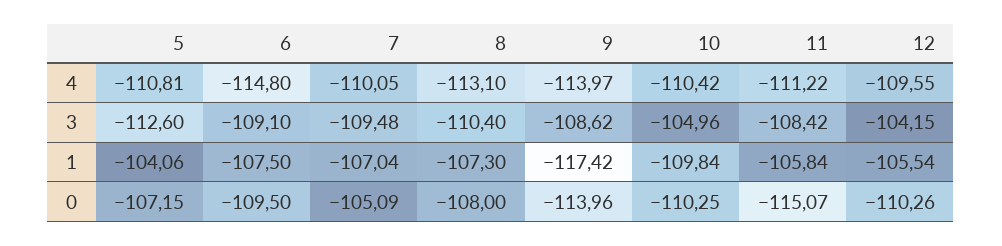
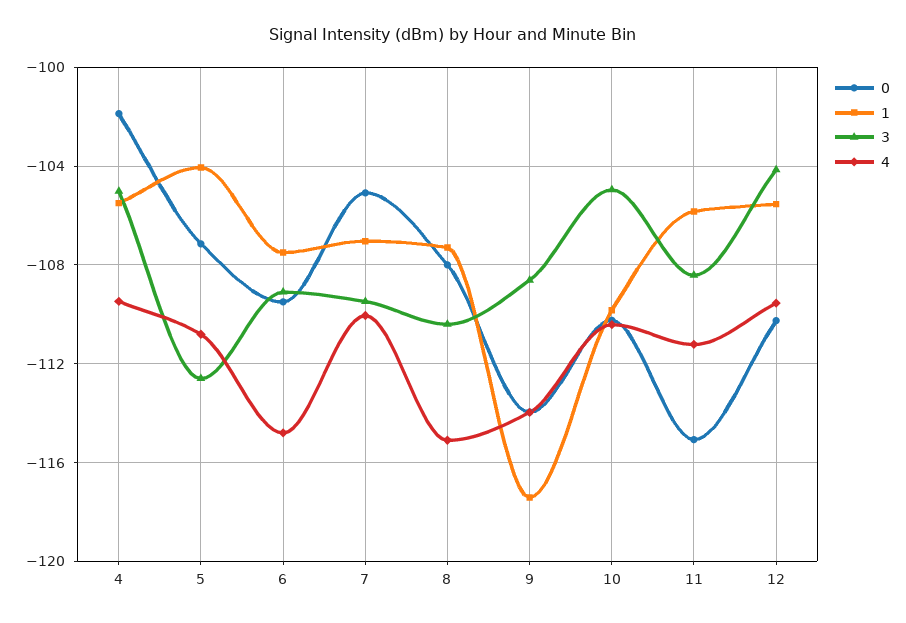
4, 8: -113.1 -> -115
0, 4: none -> -102
1, 4: none -> -105.5
3, 4: none -> -105
4, 4: none -> -109.5

